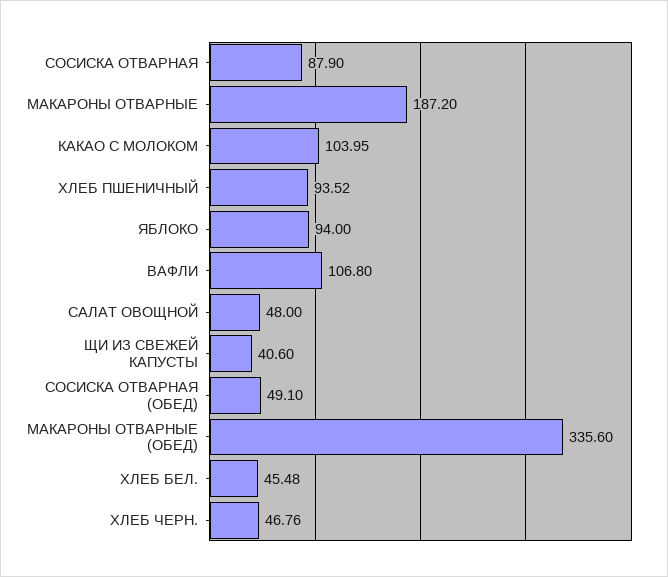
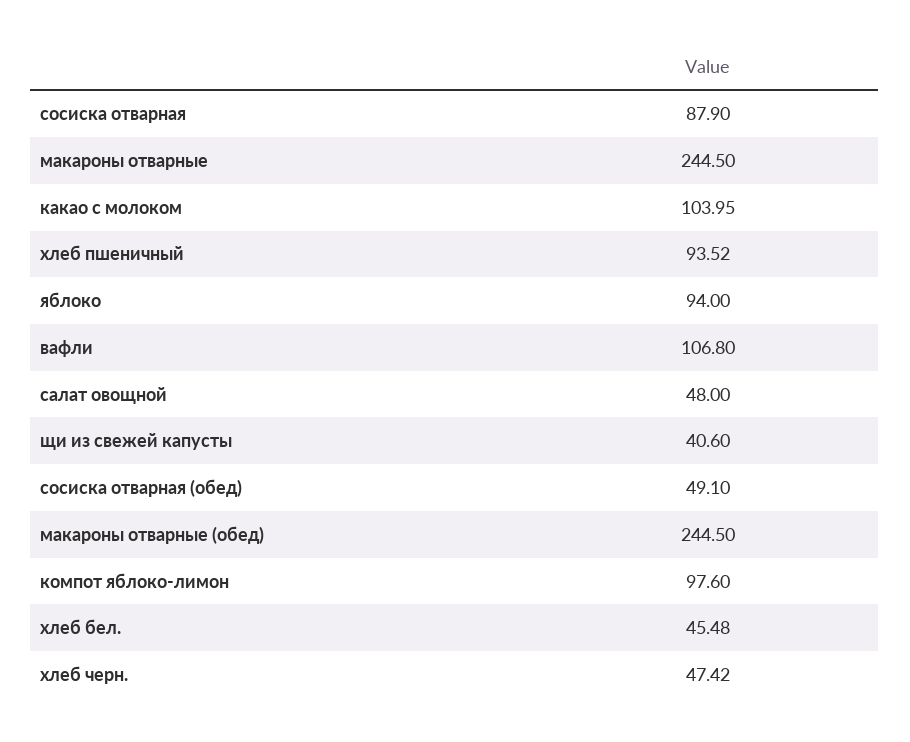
МАКАРОНЫ ОТВАРНЫЕ: 187.2 -> 244.5
МАКАРОНЫ ОТВАРНЫЕ (ОБЕД): 335.6 -> 244.5
ХЛЕБ ЧЕРН.: 46.76 -> 47.42
компот яблоко-лимон: none -> 97.6

